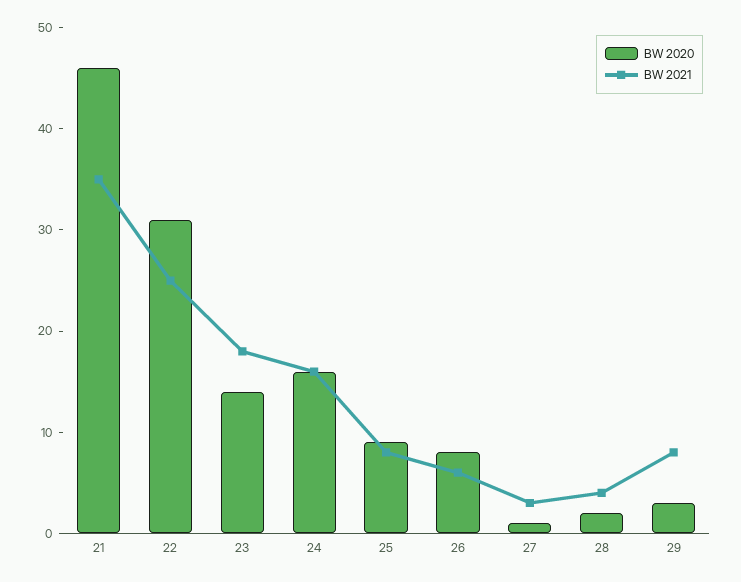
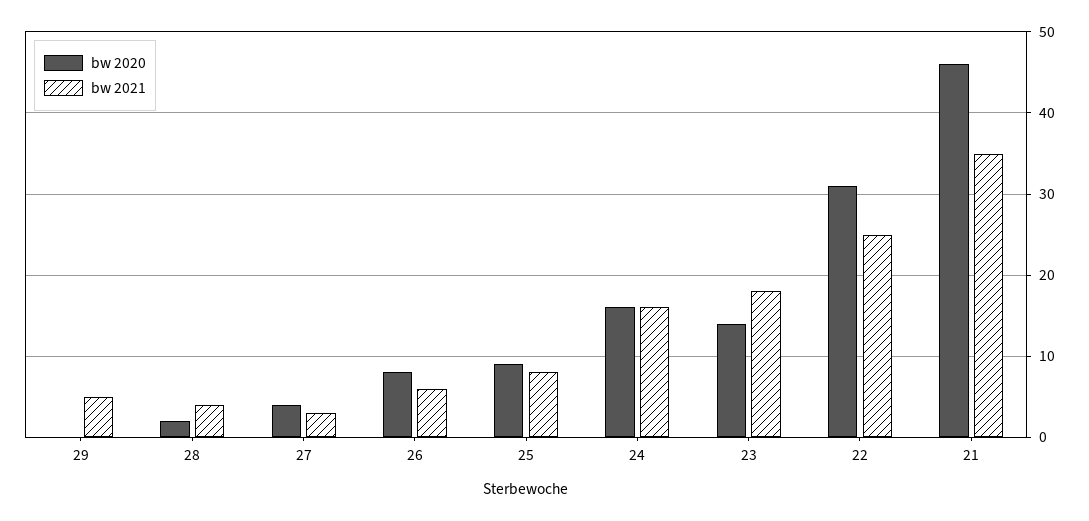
BW 2020, 27: 1 -> 4
BW 2020, 29: 3 -> 0
BW 2021, 29: 8 -> 5

